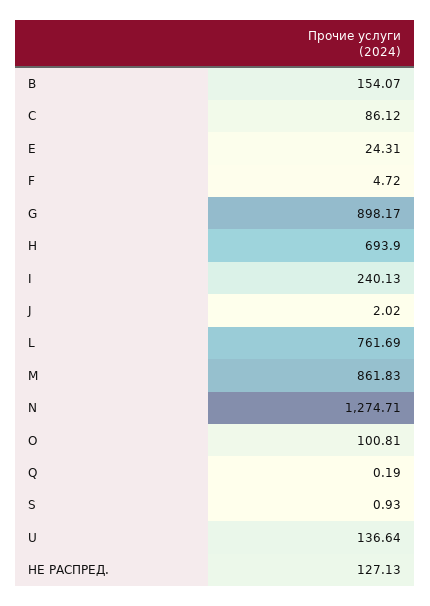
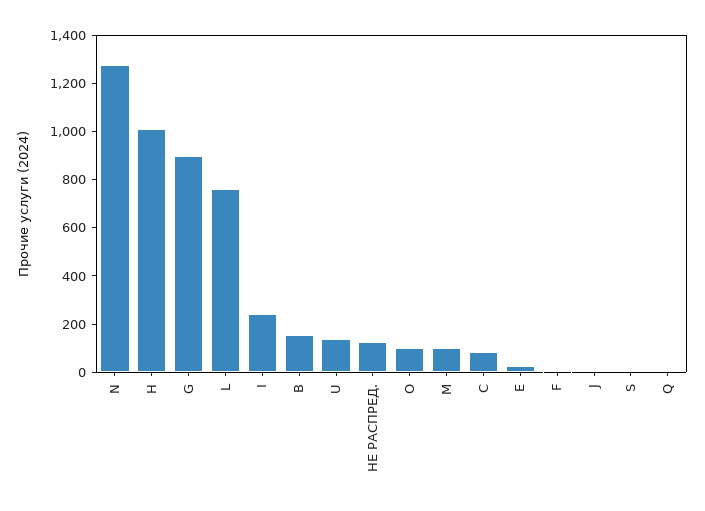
H: 693.9 -> 1000
M: 861.83 -> 100

